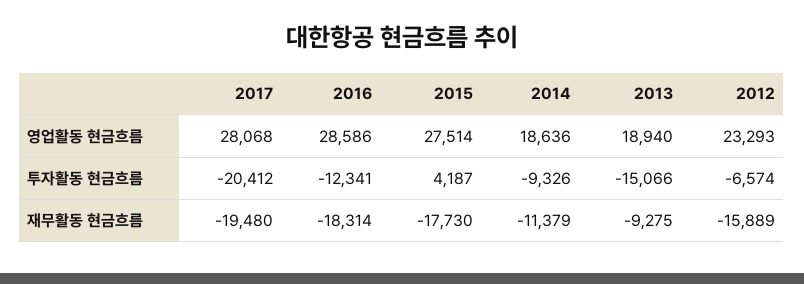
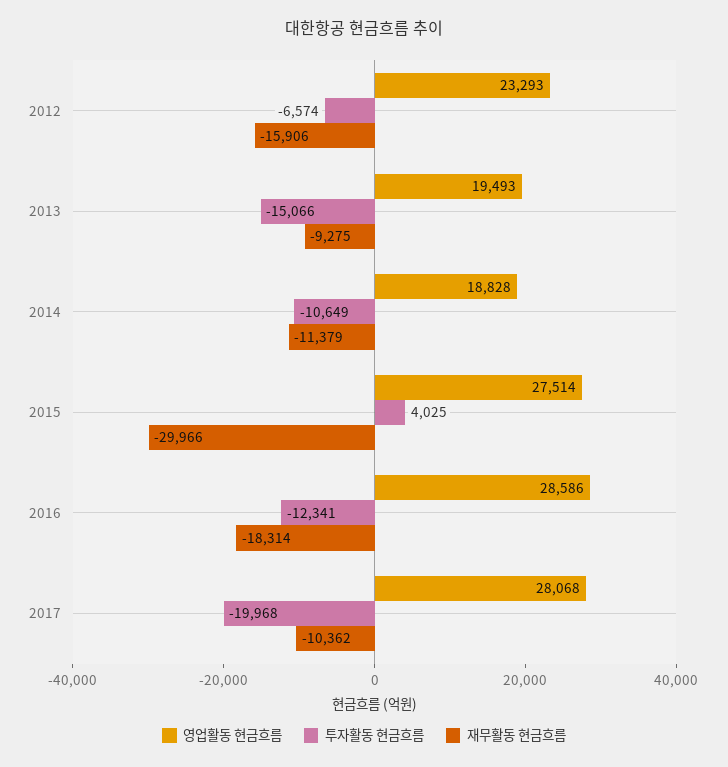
영업활동 현금흐름, 2014: 18636 -> 18828
영업활동 현금흐름, 2013: 18940 -> 19493
투자활동 현금흐름, 2017: -20412 -> -19968
투자활동 현금흐름, 2015: 4187 -> 4025
투자활동 현금흐름, 2014: -9326 -> -10649
재무활동 현금흐름, 2017: -19480 -> -10362
재무활동 현금흐름, 2015: -17730 -> -29966
재무활동 현금흐름, 2012: -15889 -> -15906

